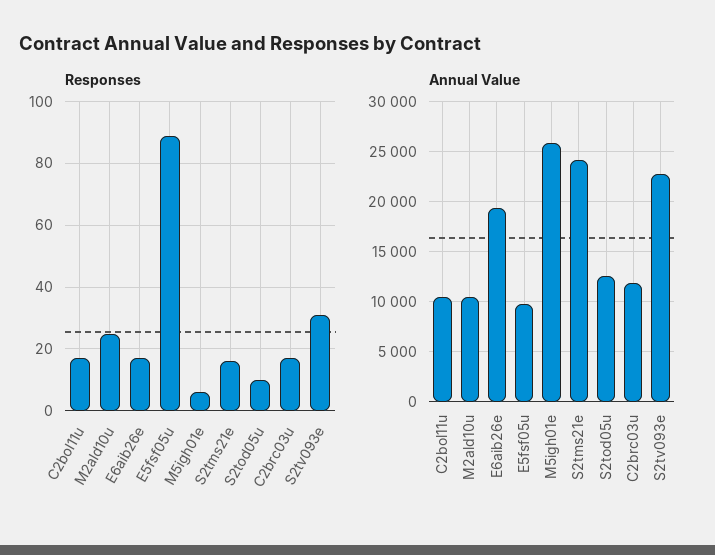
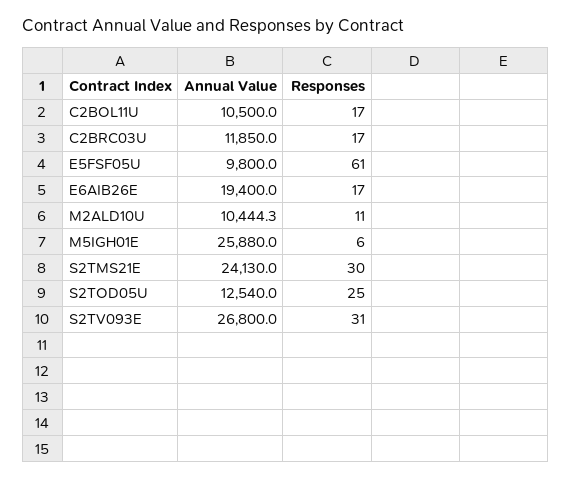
Responses, M2ald10u: 25 -> 11
Responses, E5fsf05u: 90 -> 61
Responses, S2tms21e: 15 -> 30
Responses, S2tod05u: 10 -> 25
Annual Value, S2tv093e: 23000 -> 26800

